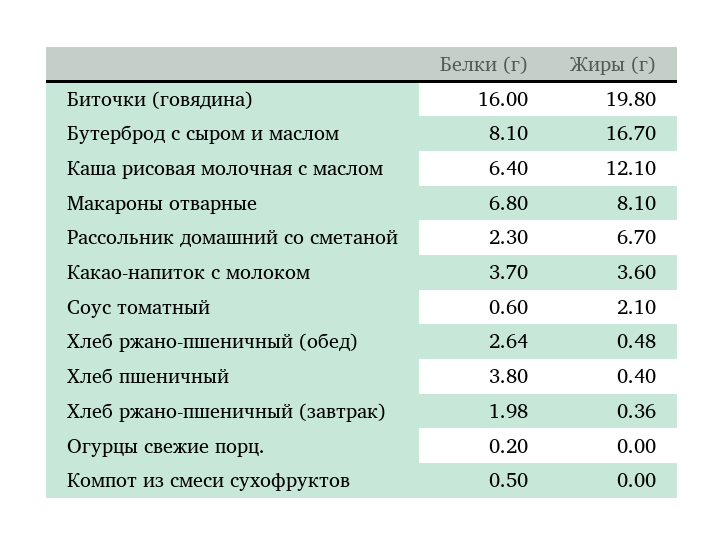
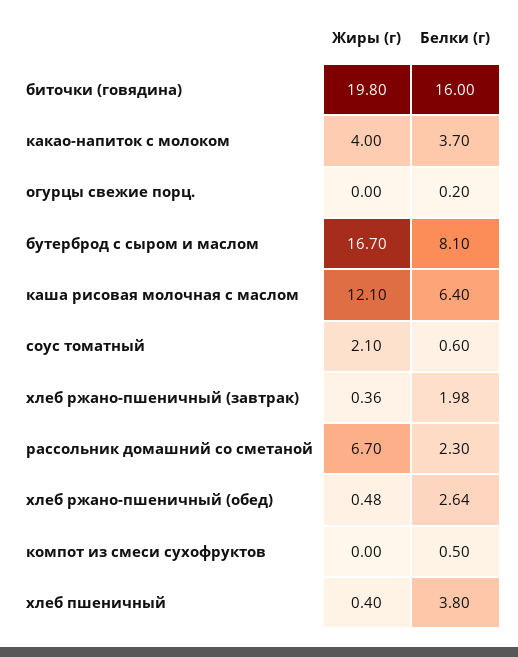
Белки (г), Макароны отварные: 6.8 -> none
Жиры (г), Макароны отварные: 8.1 -> none
Жиры (г), Какао-напиток с молоком: 3.6 -> 4

